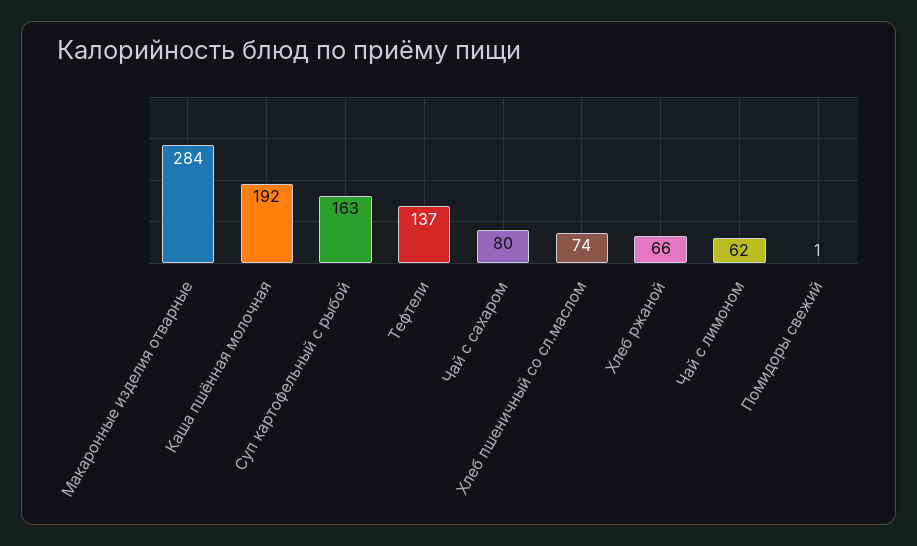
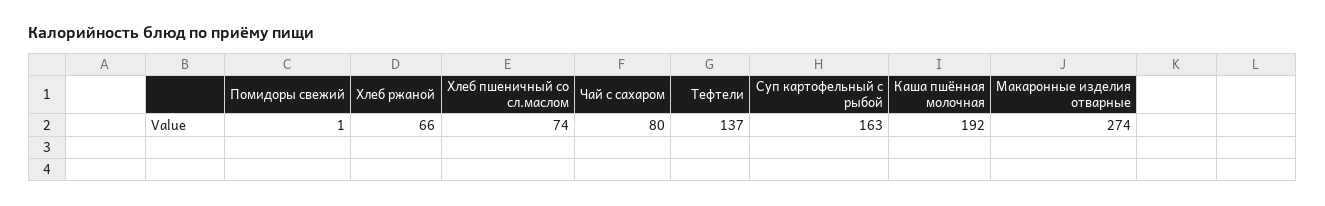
Макаронные изделия отварные: 284 -> 274
Чай с лимоном: 62 -> none

